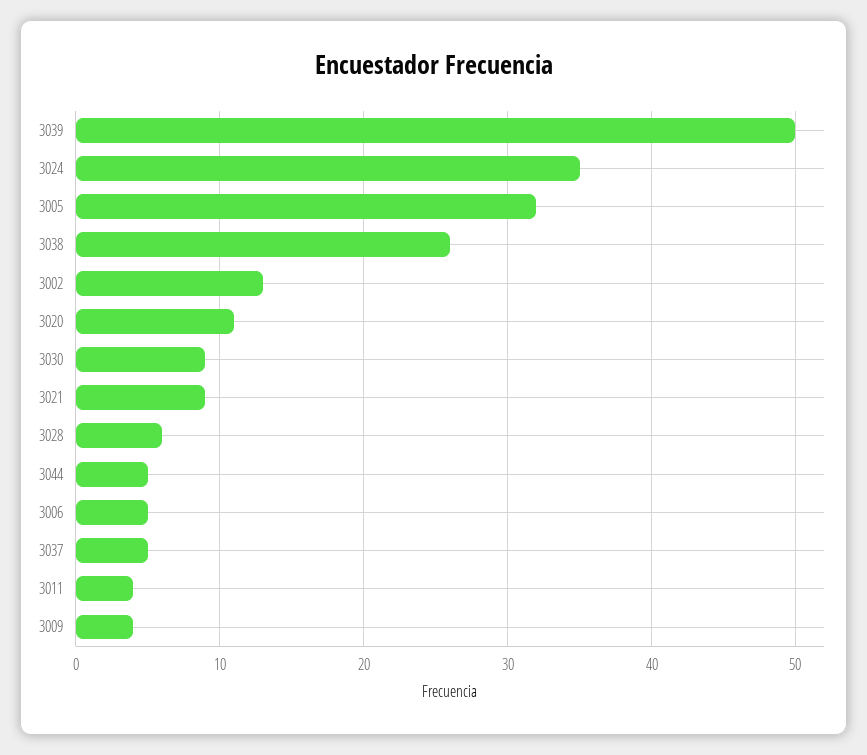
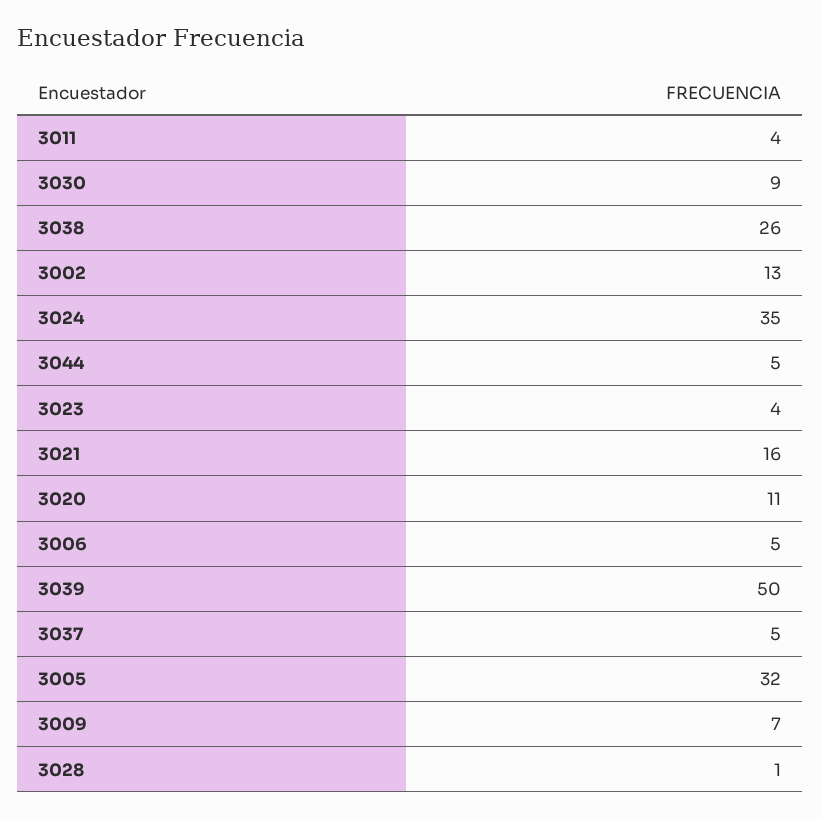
3021: 9 -> 16
3028: 6 -> 1
3009: 4 -> 7
3023: none -> 4

